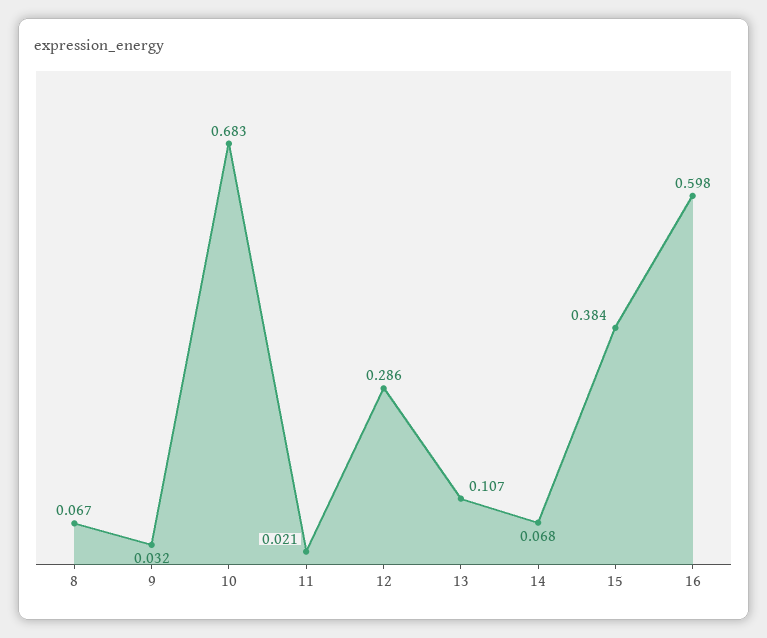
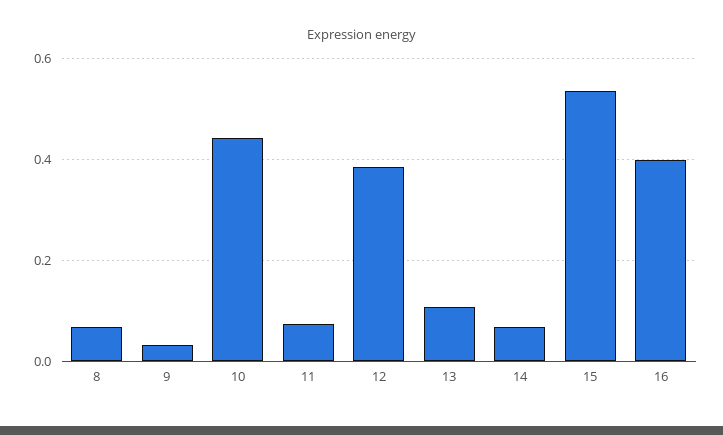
10: 0.683 -> 0.44
11: 0.021 -> 0.08
12: 0.286 -> 0.38
15: 0.384 -> 0.54
16: 0.598 -> 0.4

